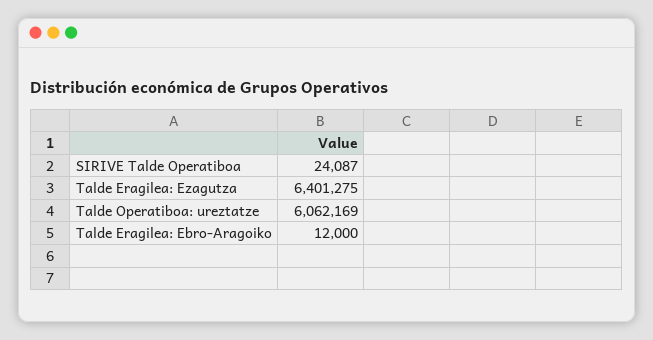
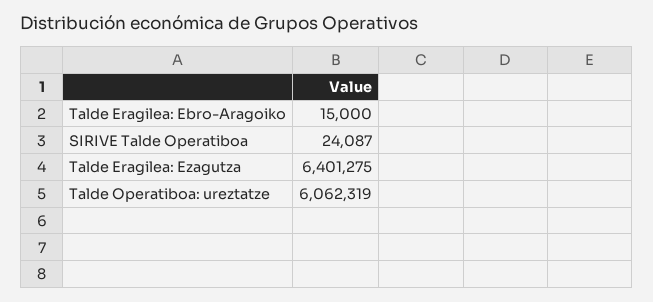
Talde Operatiboa: ureztatze: 6062169 -> 6062319
Talde Eragilea: Ebro-Aragoiko: 12000 -> 15000

